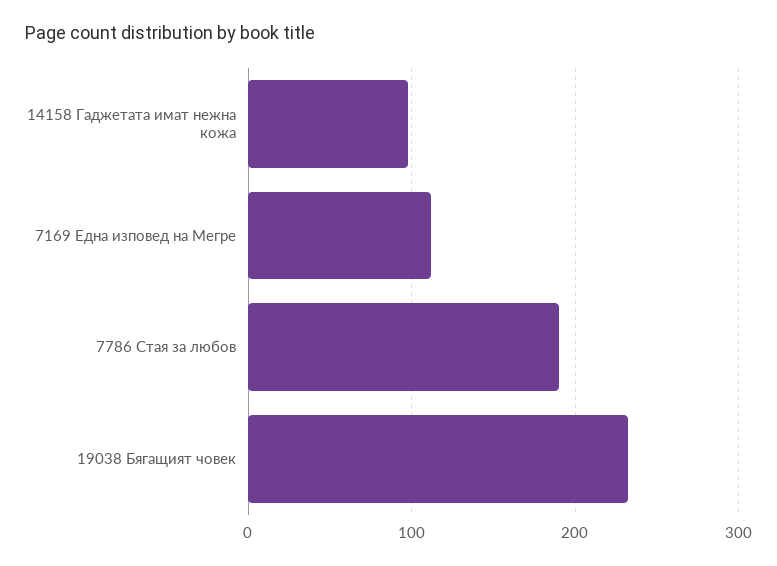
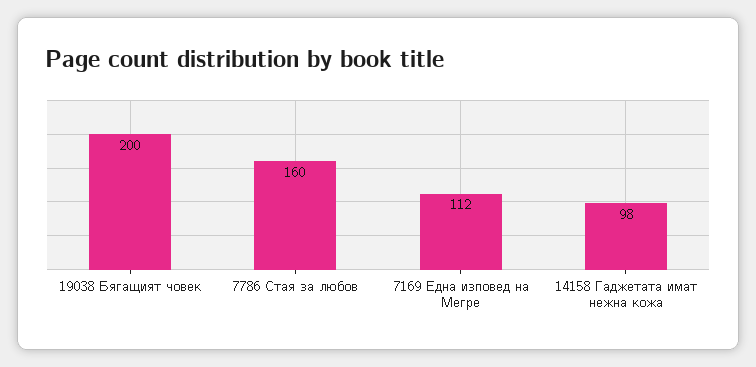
7786 Стая за любов: 190 -> 160
19038 Бягащият човек: 230 -> 200

